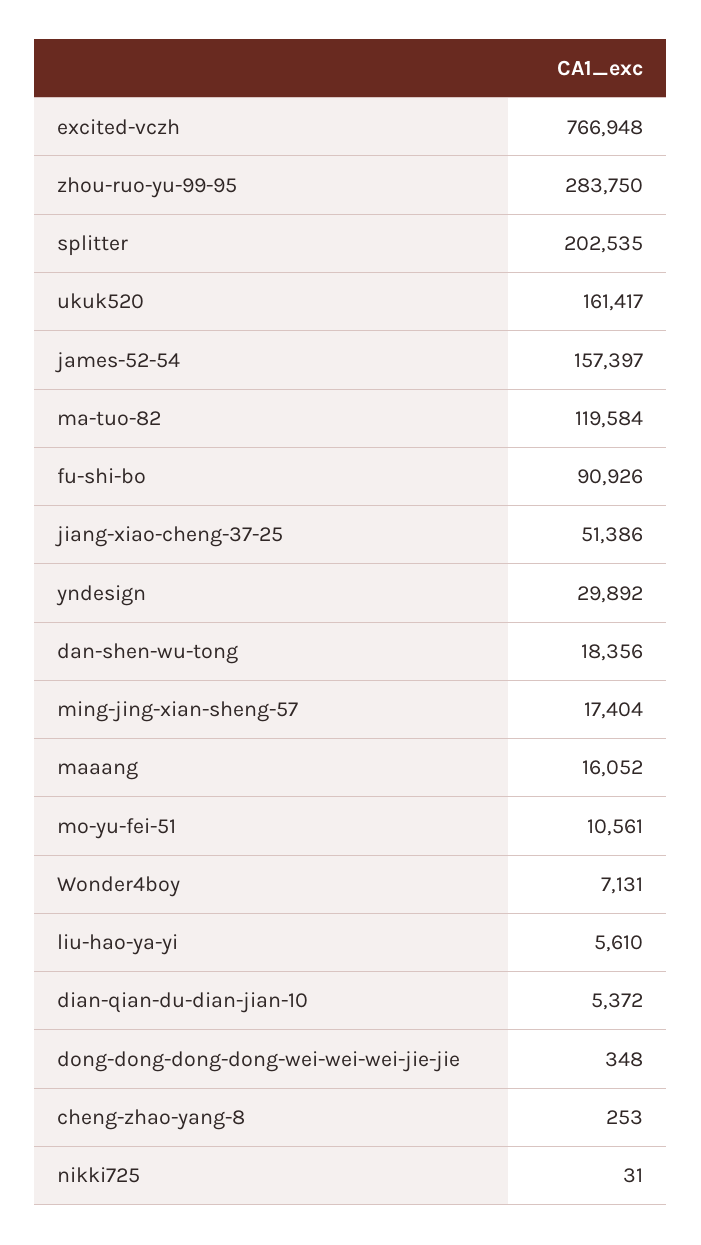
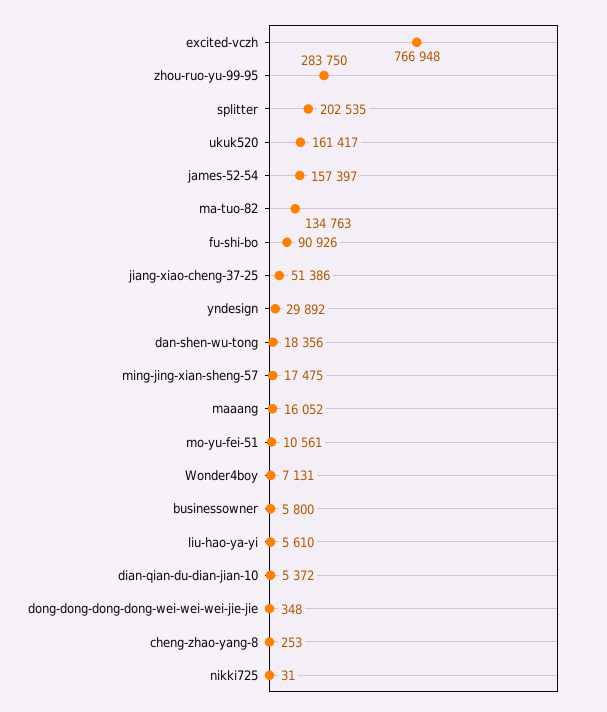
ma-tuo-82: 119584 -> 134763
ming-jing-xian-sheng-57: 17404 -> 17475
businessowner: none -> 5800

